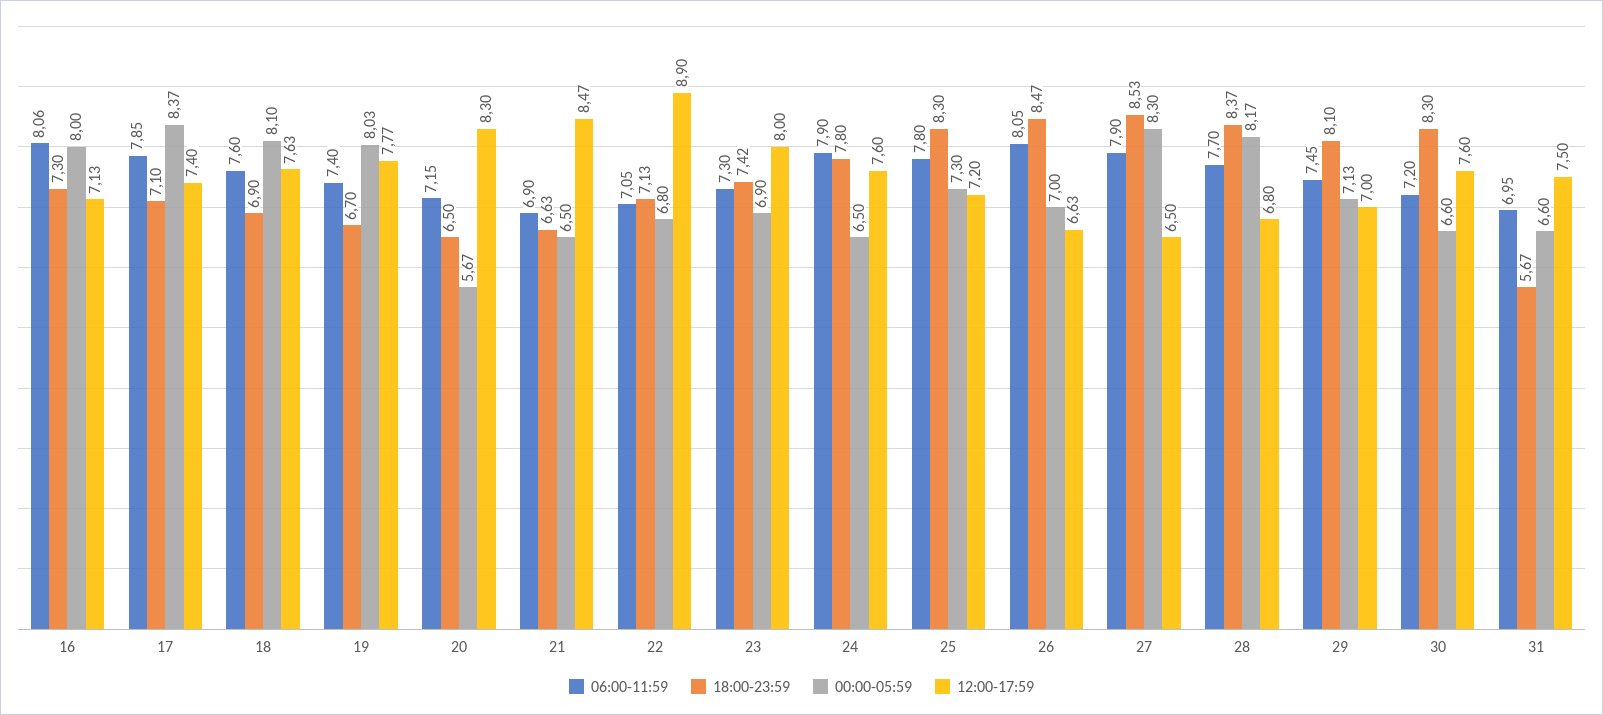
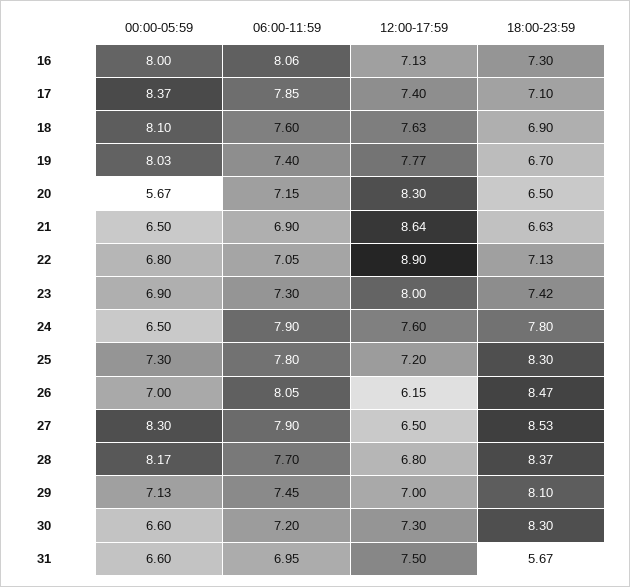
12:00-17:59, 21: 8.47 -> 8.64
12:00-17:59, 26: 6.63 -> 6.15
12:00-17:59, 30: 7.6 -> 7.3

